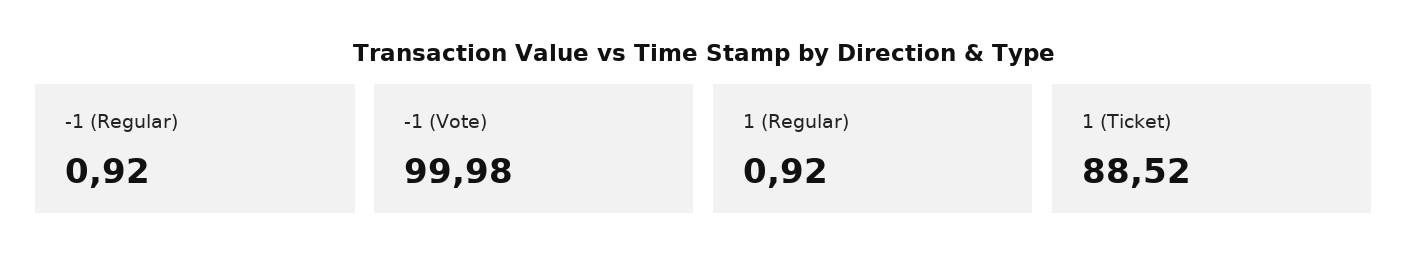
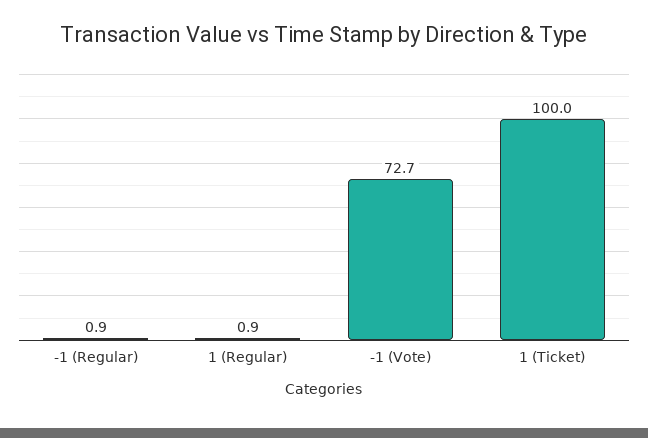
-1 (Vote): 99.98 -> 72.7
1 (Ticket): 88.52 -> 100

